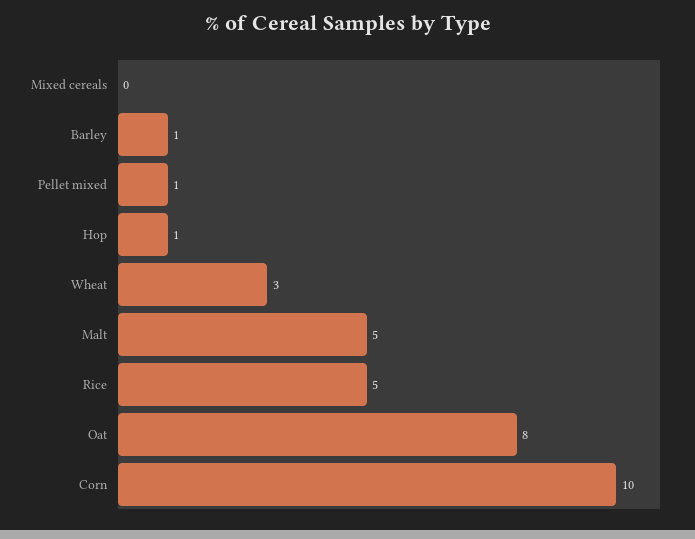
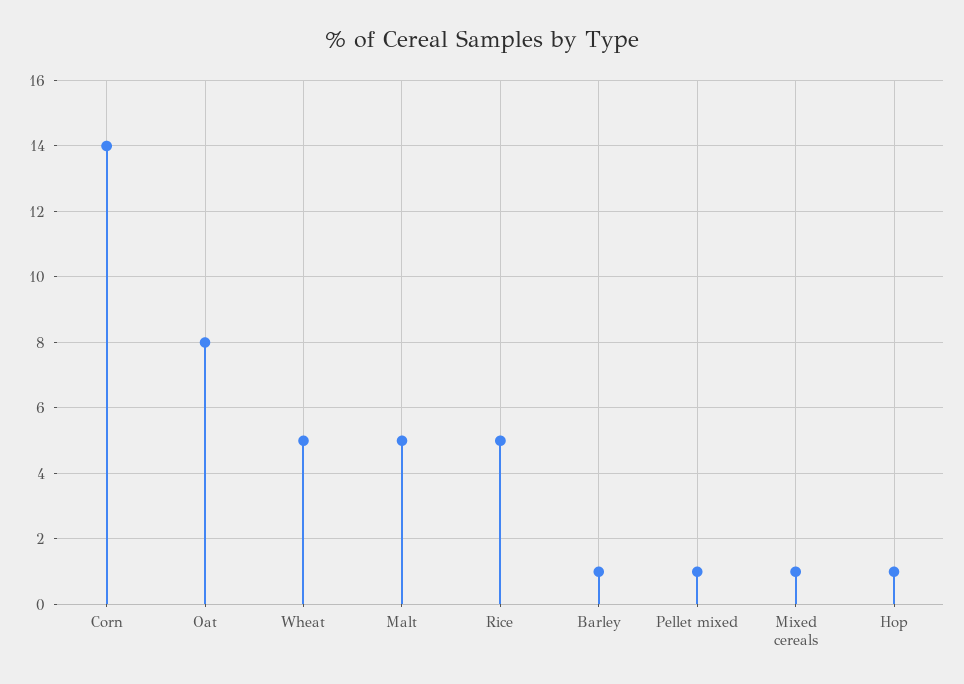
Mixed cereals: 0 -> 1
Wheat: 3 -> 5
Corn: 10 -> 14

